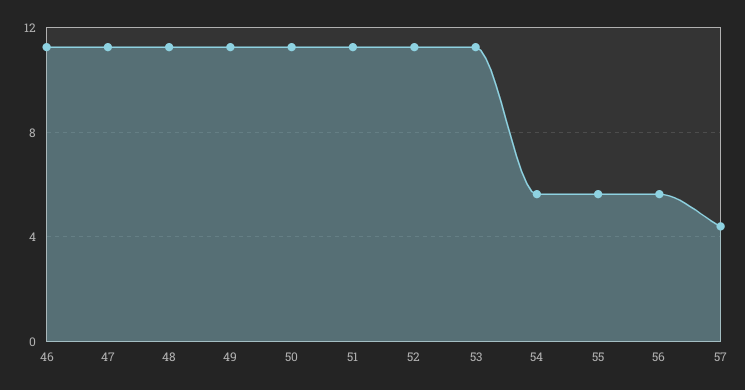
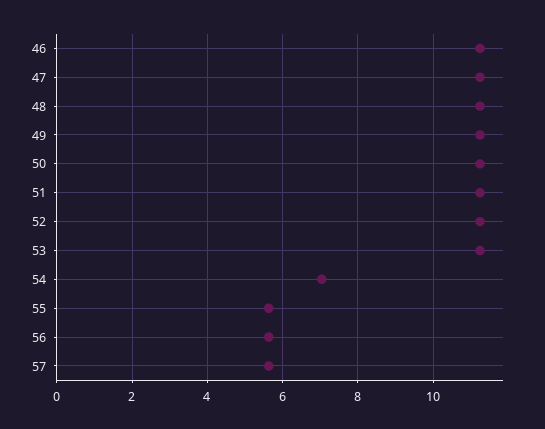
54: 5.5 -> 7
57: 4.5 -> 5.6

